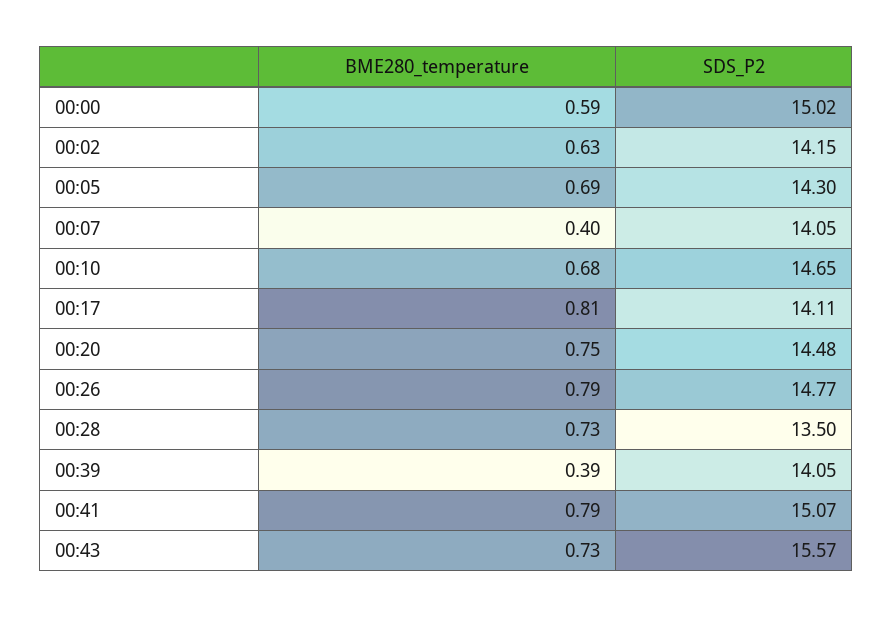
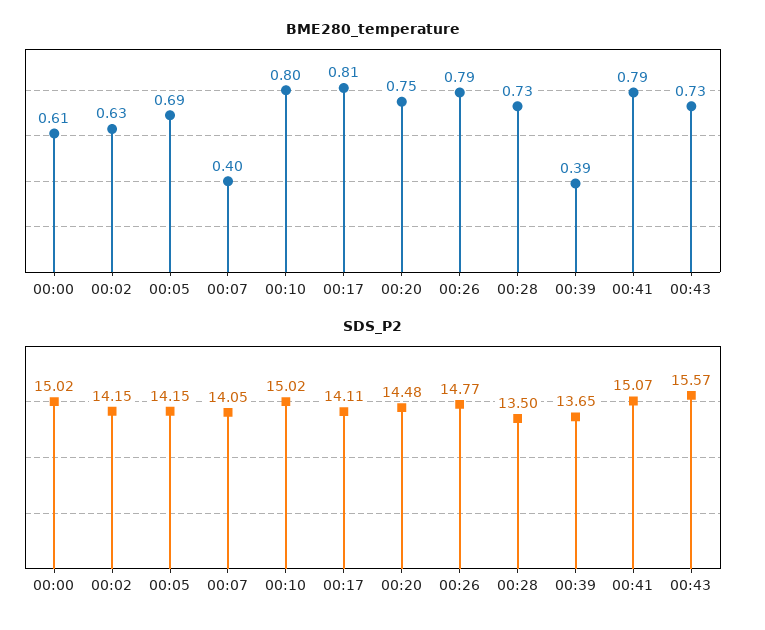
BME280_temperature, 00:00: 0.59 -> 0.61
SDS_P2, 00:05: 14.3 -> 14.15
BME280_temperature, 00:10: 0.68 -> 0.8
SDS_P2, 00:10: 14.65 -> 15.02
SDS_P2, 00:39: 14.05 -> 13.65

